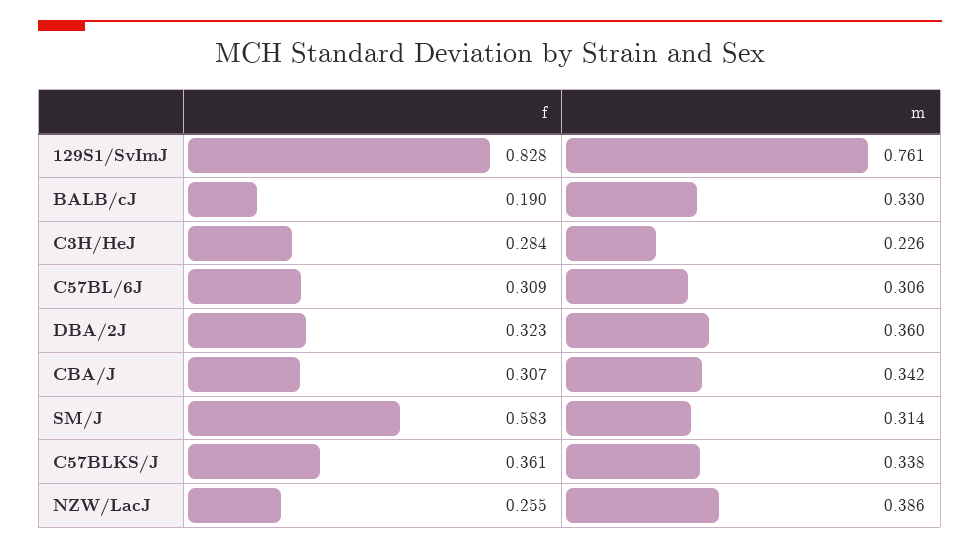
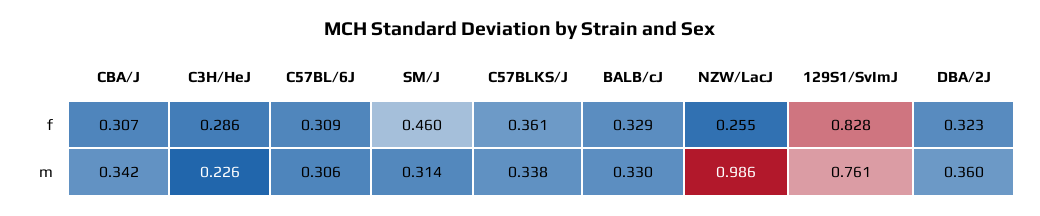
f, BALB/cJ: 0.19 -> 0.329
f, C3H/HeJ: 0.284 -> 0.286
f, SM/J: 0.583 -> 0.46
m, NZW/LacJ: 0.386 -> 0.986

